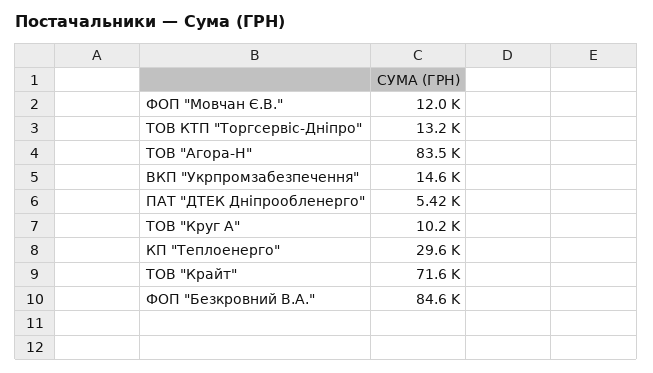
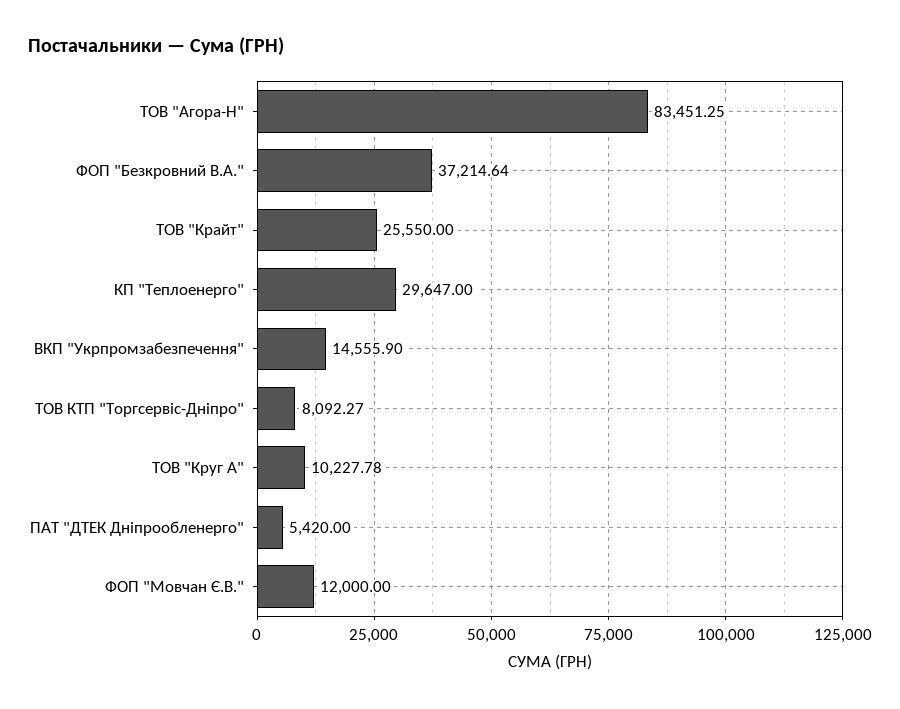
ТОВ КТП "Торгсервіс-Дніпро": 13200 -> 8092.27
ТОВ "Крайт": 71600 -> 25550
ФОП "Безкровний В.А.": 84600 -> 37214.64

